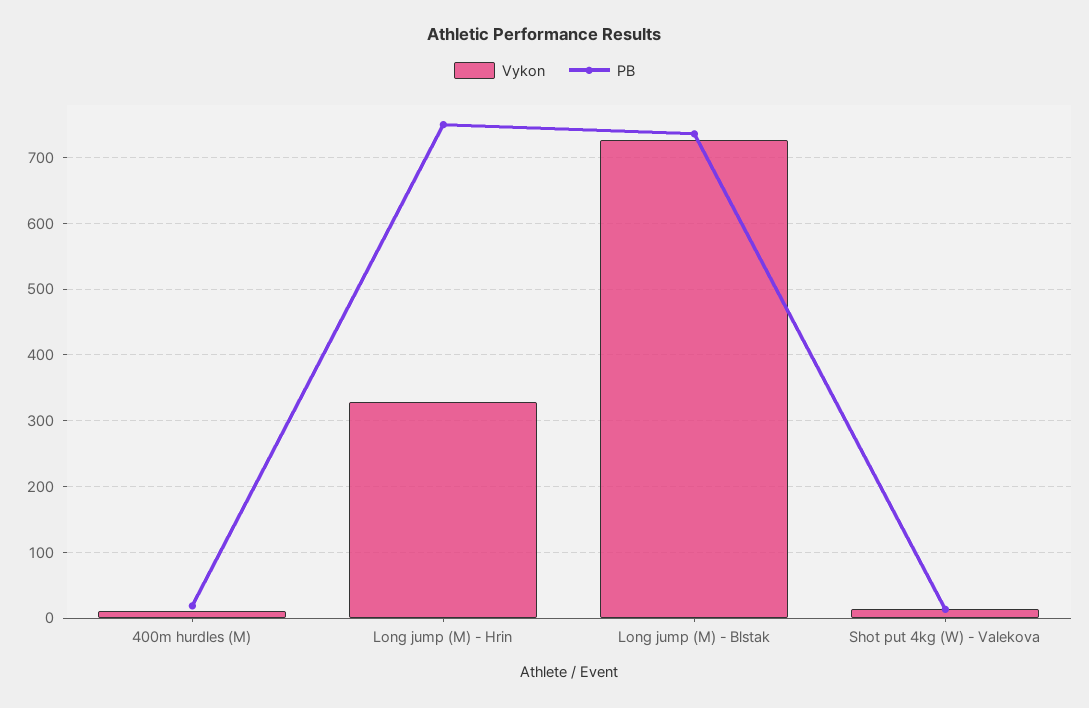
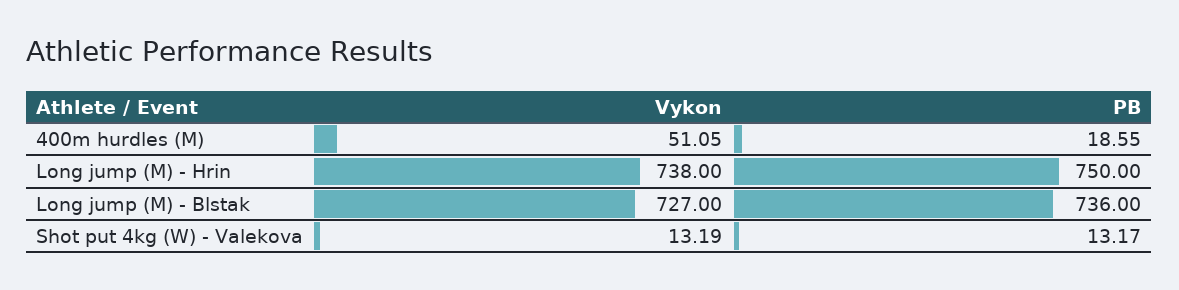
Vykon, 400m hurdles (M): 10 -> 51.05
Vykon, Long jump (M) - Hrin: 330 -> 738

